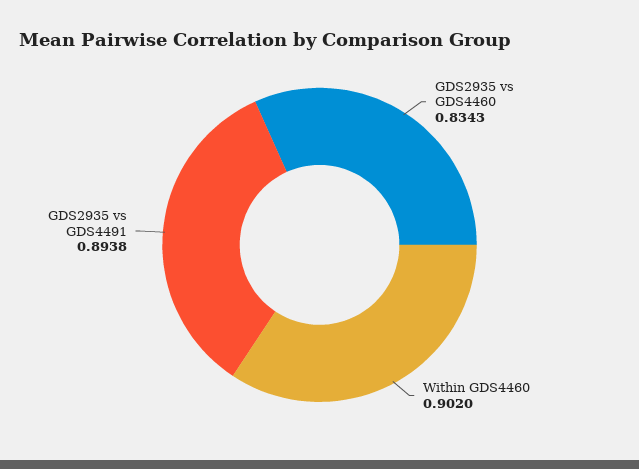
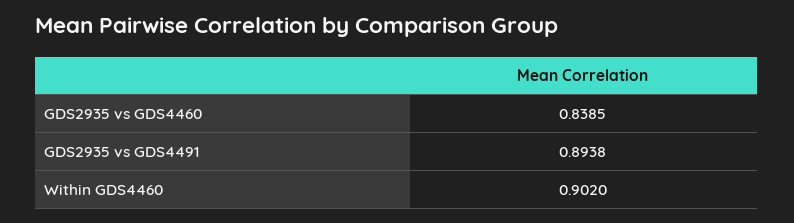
GDS2935 vs GDS4460: 0.8343 -> 0.8385

